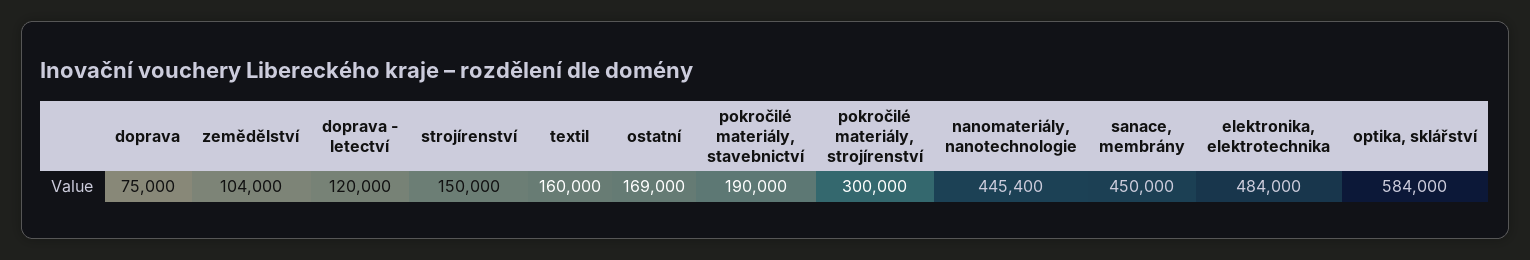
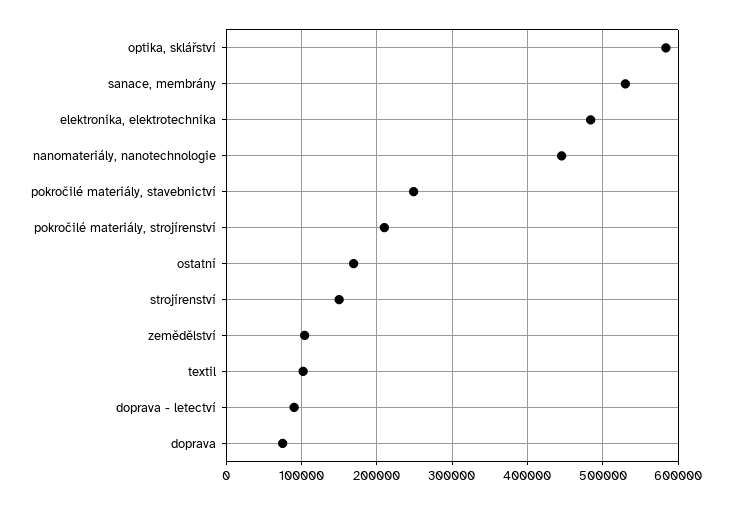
doprava - letectví: 120000 -> 90000
textil: 160000 -> 100000
pokročilé materiály, stavebnictví: 190000 -> 250000
pokročilé materiály, strojírenství: 300000 -> 210000
sanace, membrány: 450000 -> 530000

